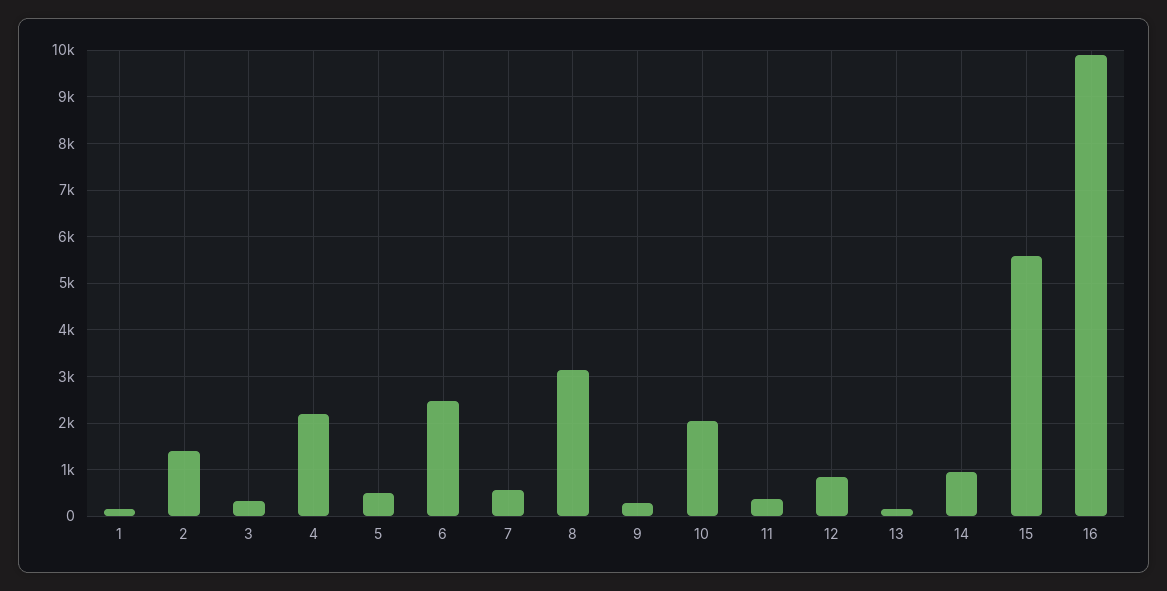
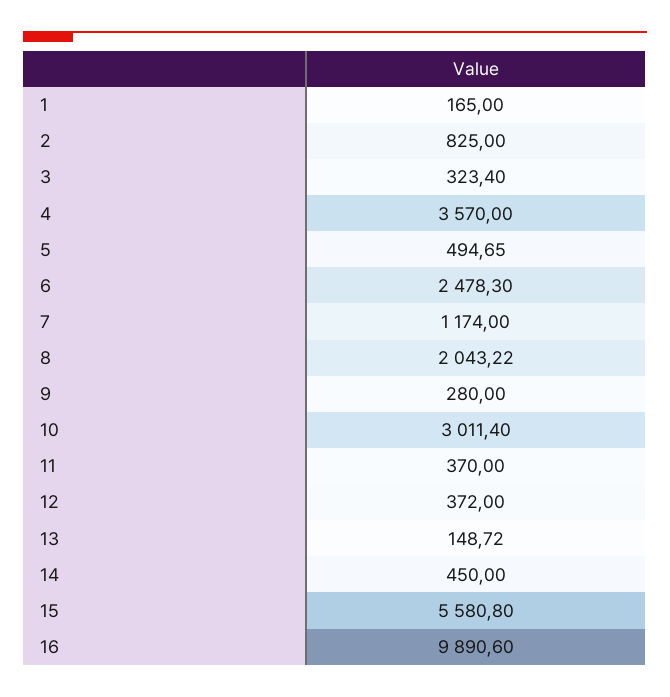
2: 1400 -> 825
4: 2200 -> 3570
7: 600 -> 1174
8: 3200 -> 2043.22
10: 2000 -> 3011.4
12: 800 -> 372
14: 1000 -> 450

